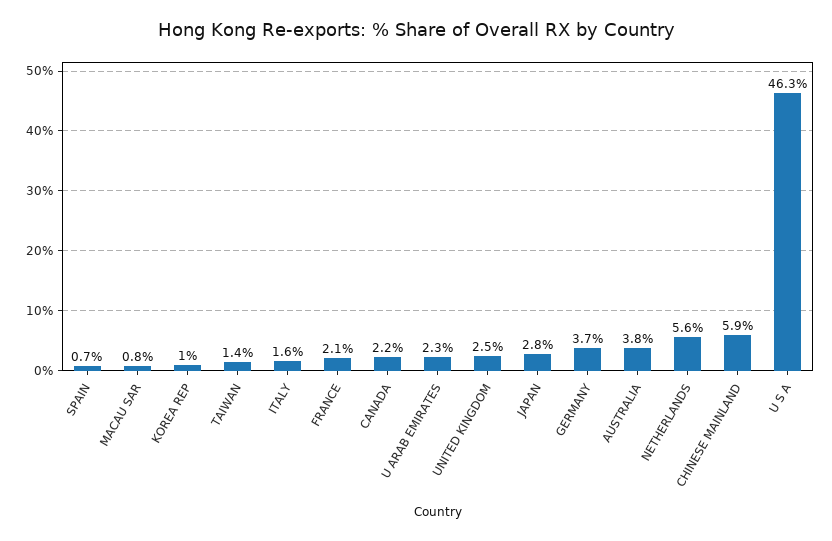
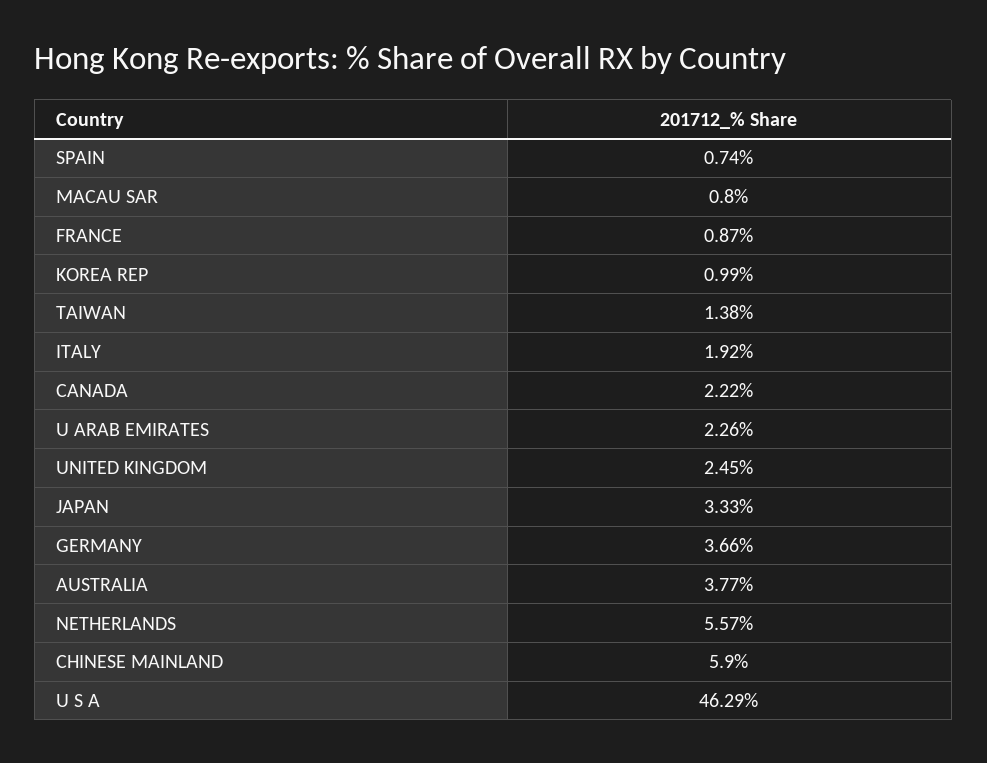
ITALY: 1.6 -> 1.92
FRANCE: 2.1 -> 0.87
JAPAN: 2.8 -> 3.33

